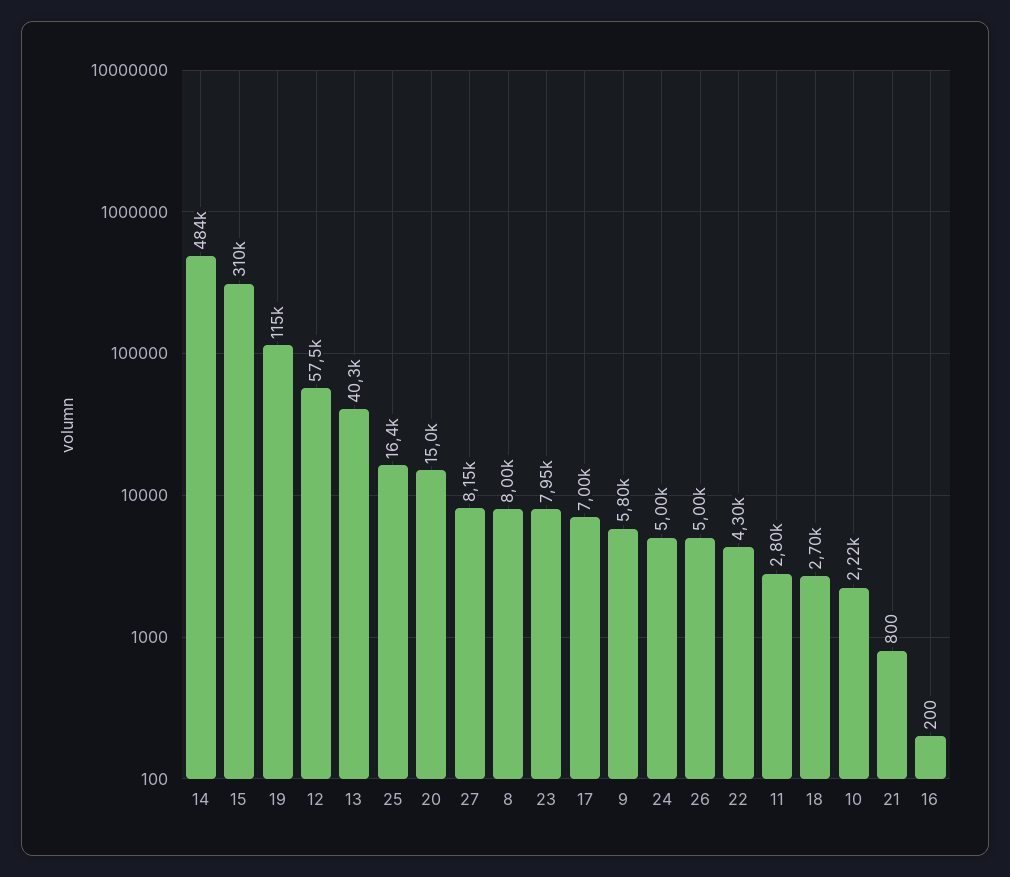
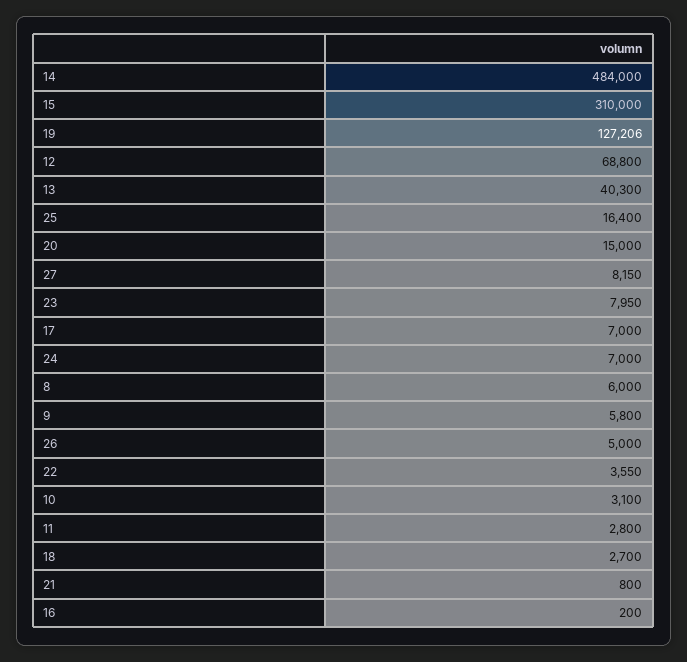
19: 115000 -> 127206
12: 57500 -> 68800
8: 8000 -> 6000
24: 5000 -> 7000
22: 4300 -> 3550
10: 2220 -> 3100

